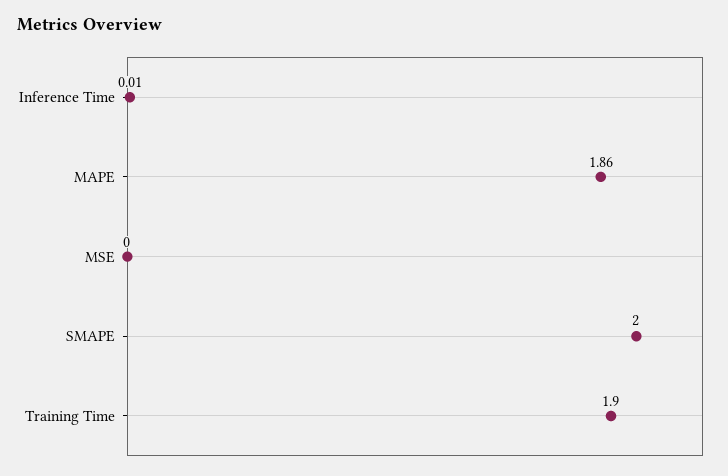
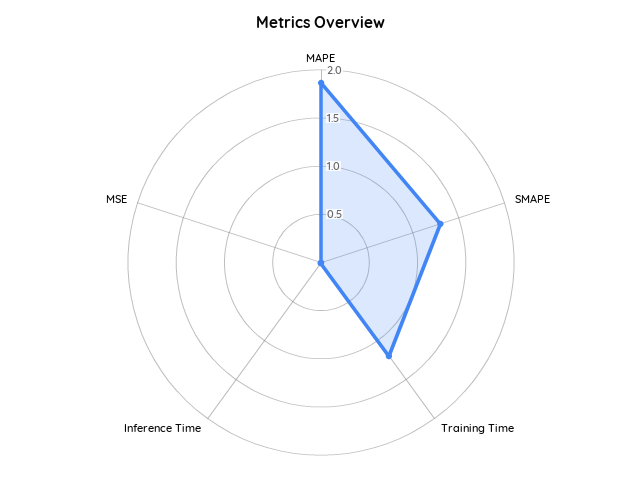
SMAPE: 2 -> 1.3
Training Time: 1.9 -> 1.2

